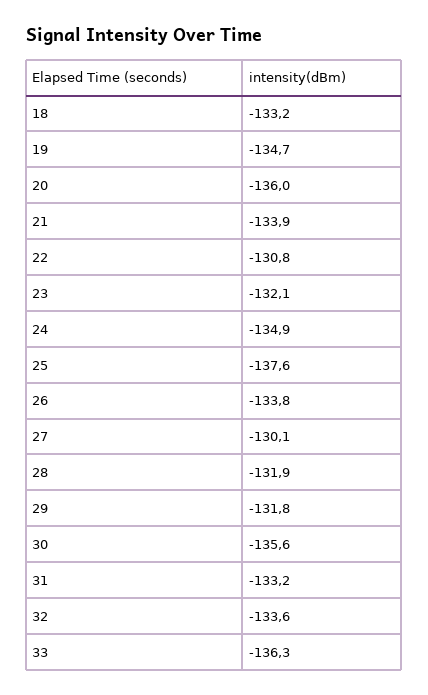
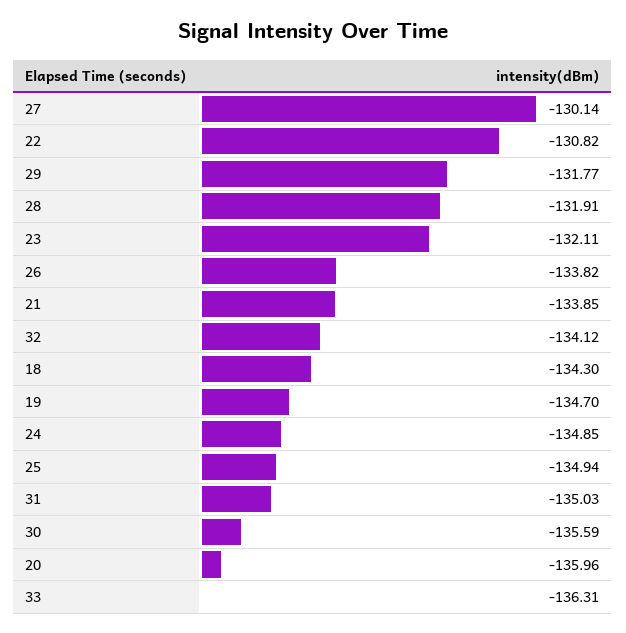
18: -133.2 -> -134.3
25: -137.6 -> -134.94
31: -133.2 -> -135.03
32: -133.6 -> -134.12

